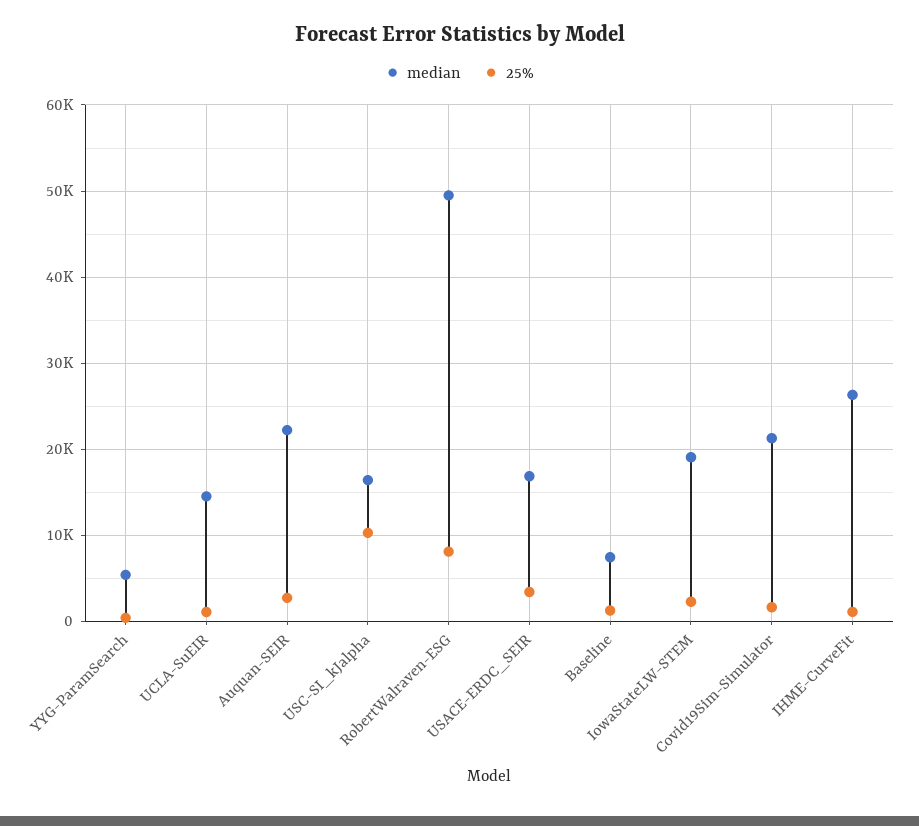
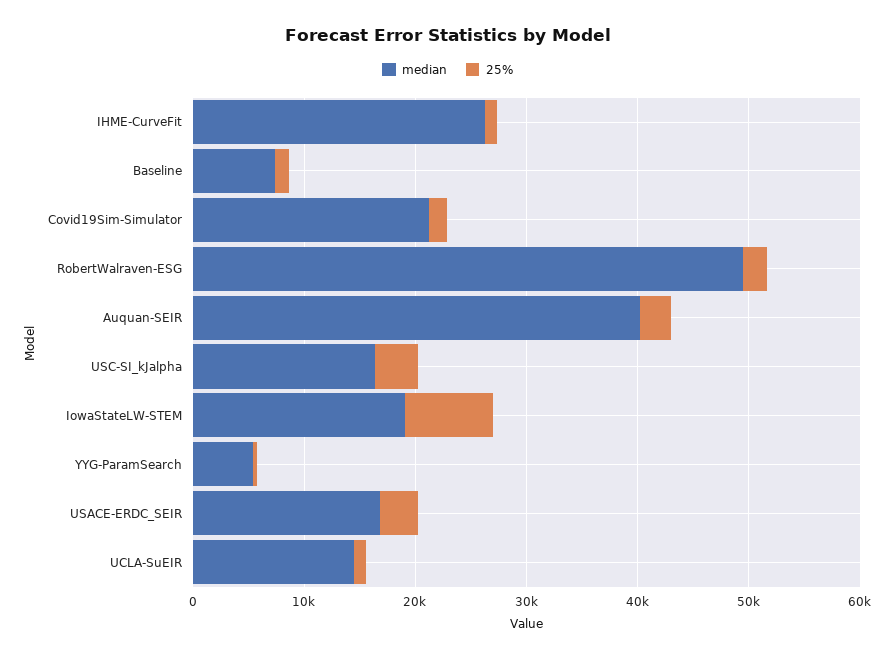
median, Auquan-SEIR: 22000 -> 40000
25%, USC-SI_kJalpha: 10000 -> 4000
25%, RobertWalraven-ESG: 8000 -> 2000
25%, IowaStateLW-STEM: 2000 -> 8000

